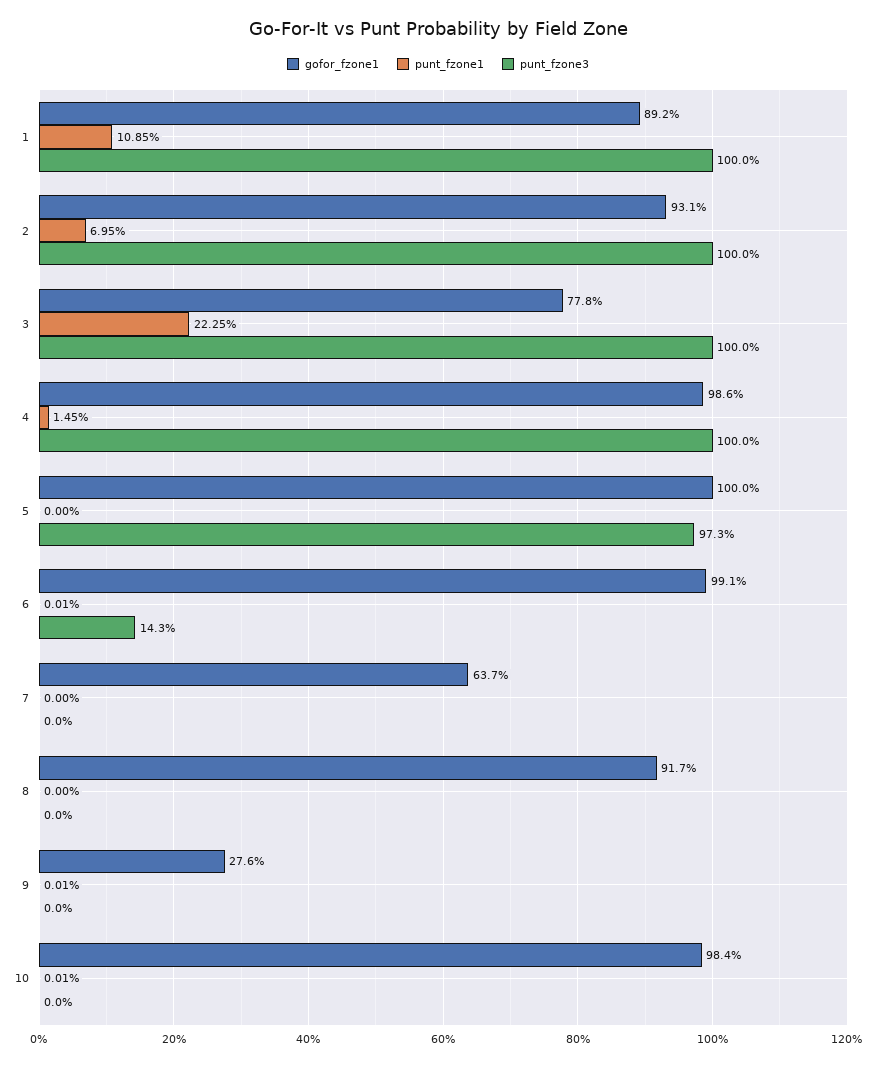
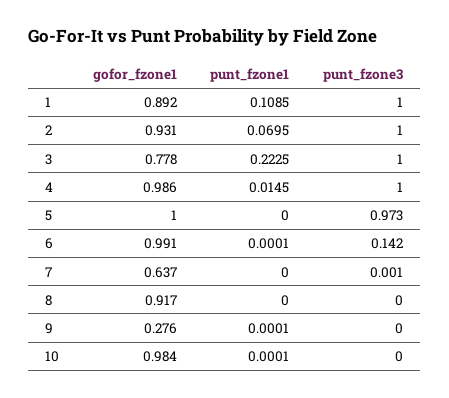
punt_fzone3, 6: 0.143 -> 0.142
punt_fzone3, 7: 0 -> 0.001

